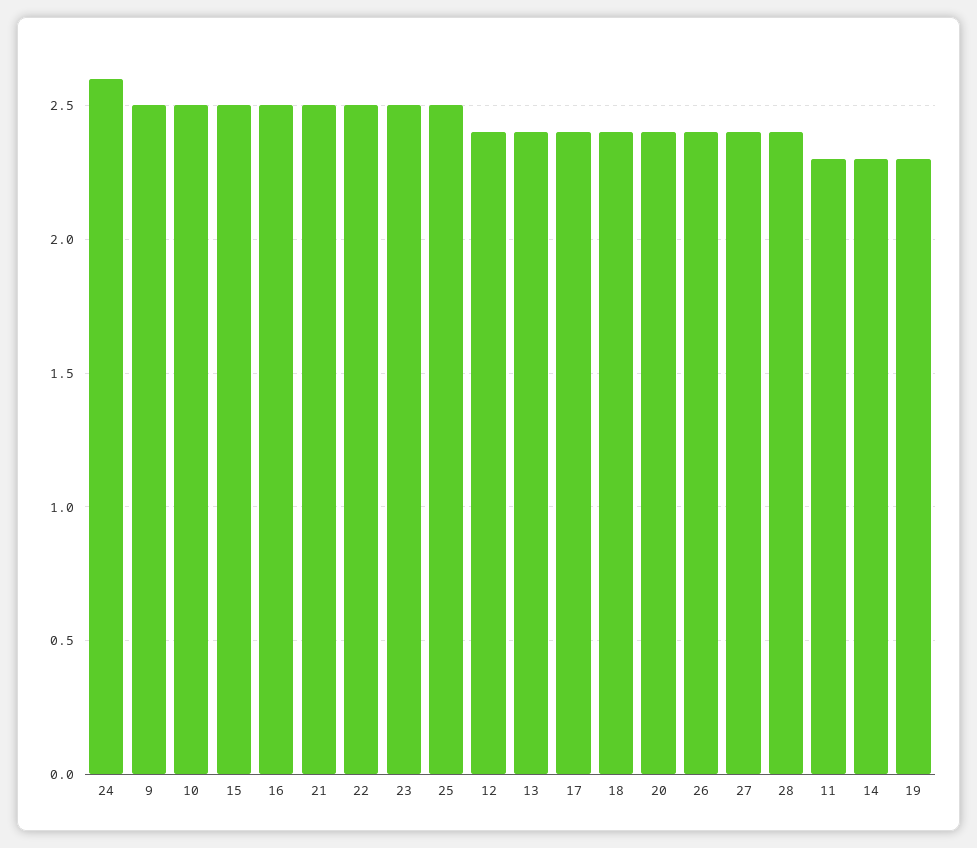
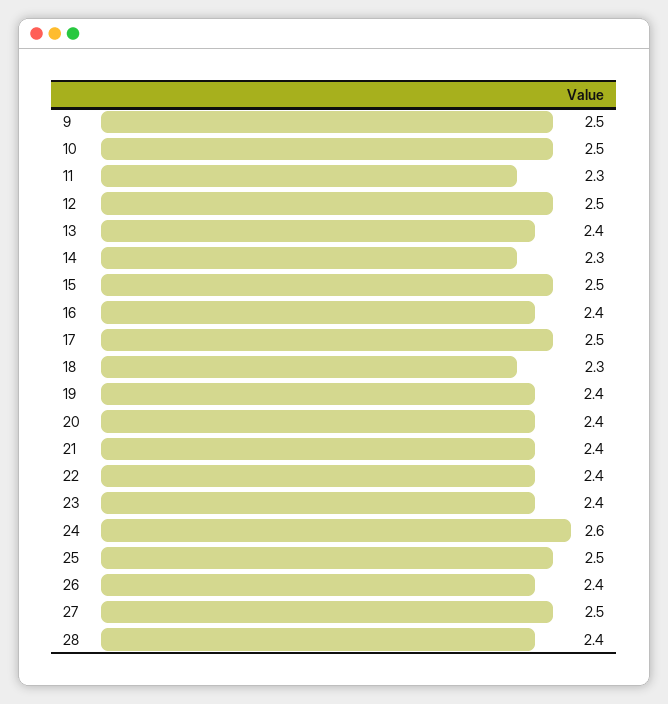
16: 2.5 -> 2.4
21: 2.5 -> 2.4
22: 2.5 -> 2.4
23: 2.5 -> 2.4
12: 2.4 -> 2.5
17: 2.4 -> 2.5
18: 2.4 -> 2.3
27: 2.4 -> 2.5
19: 2.3 -> 2.4

